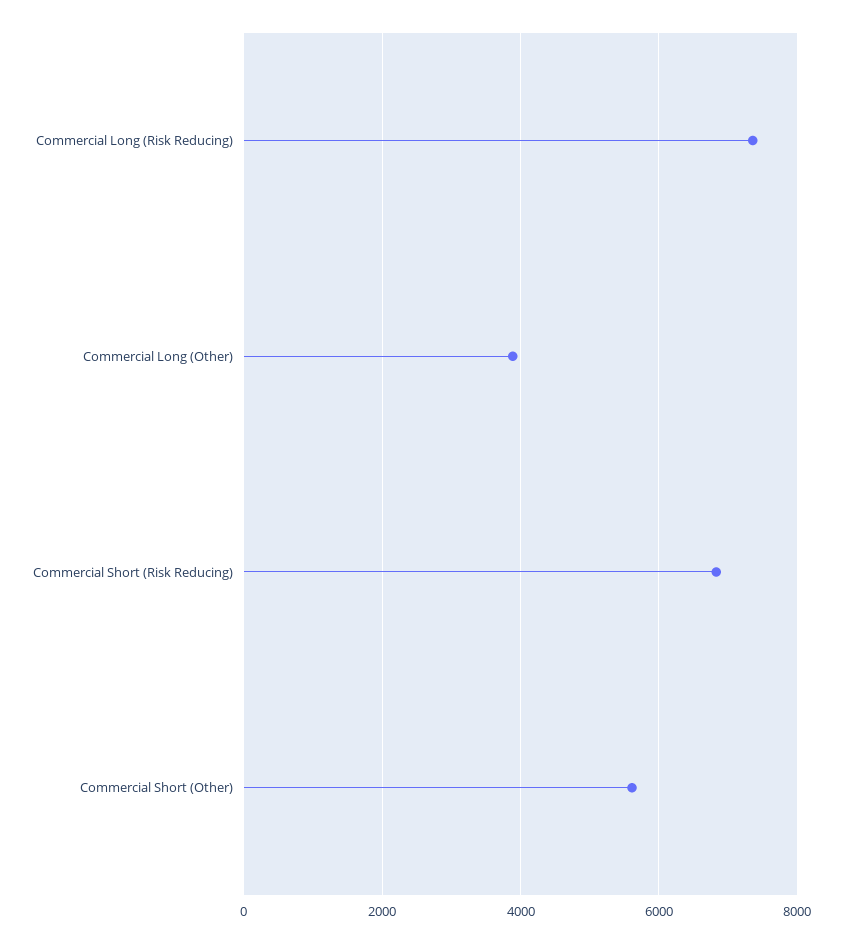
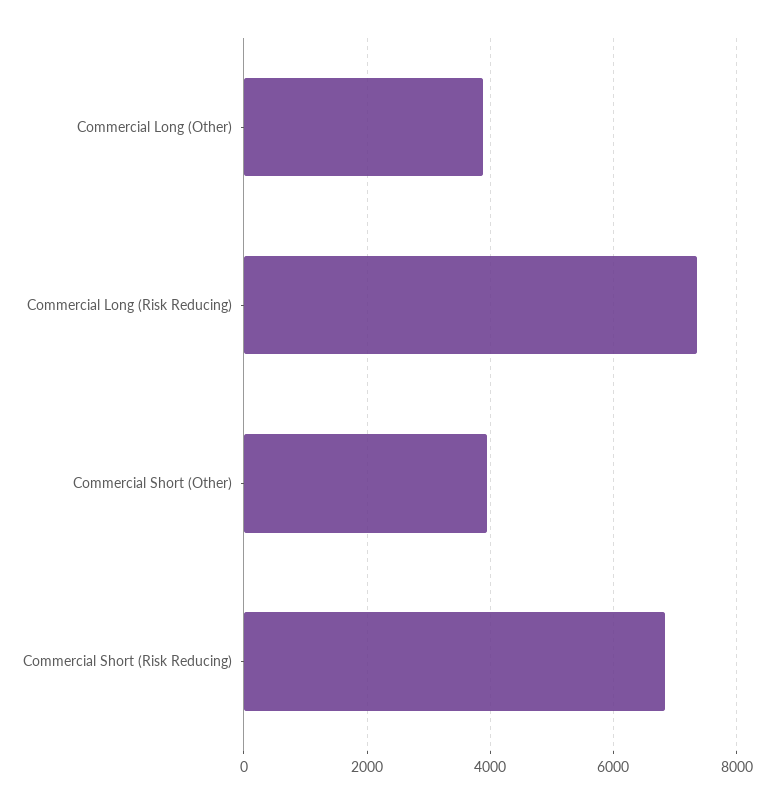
Commercial Short (Other): 5600 -> 4000

